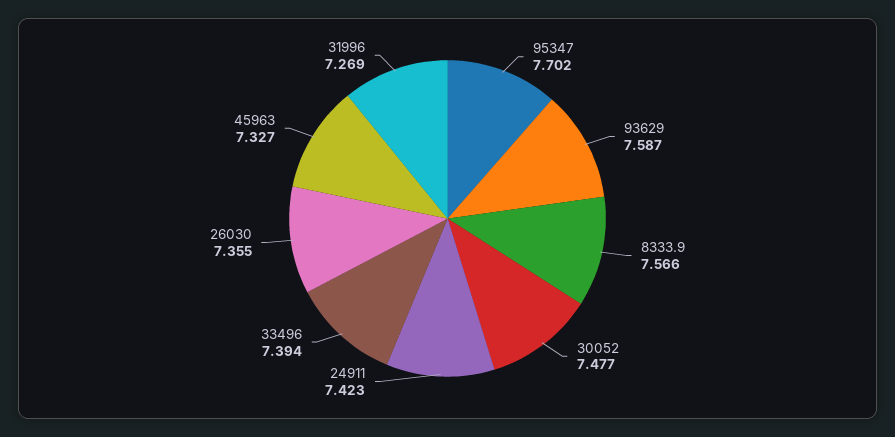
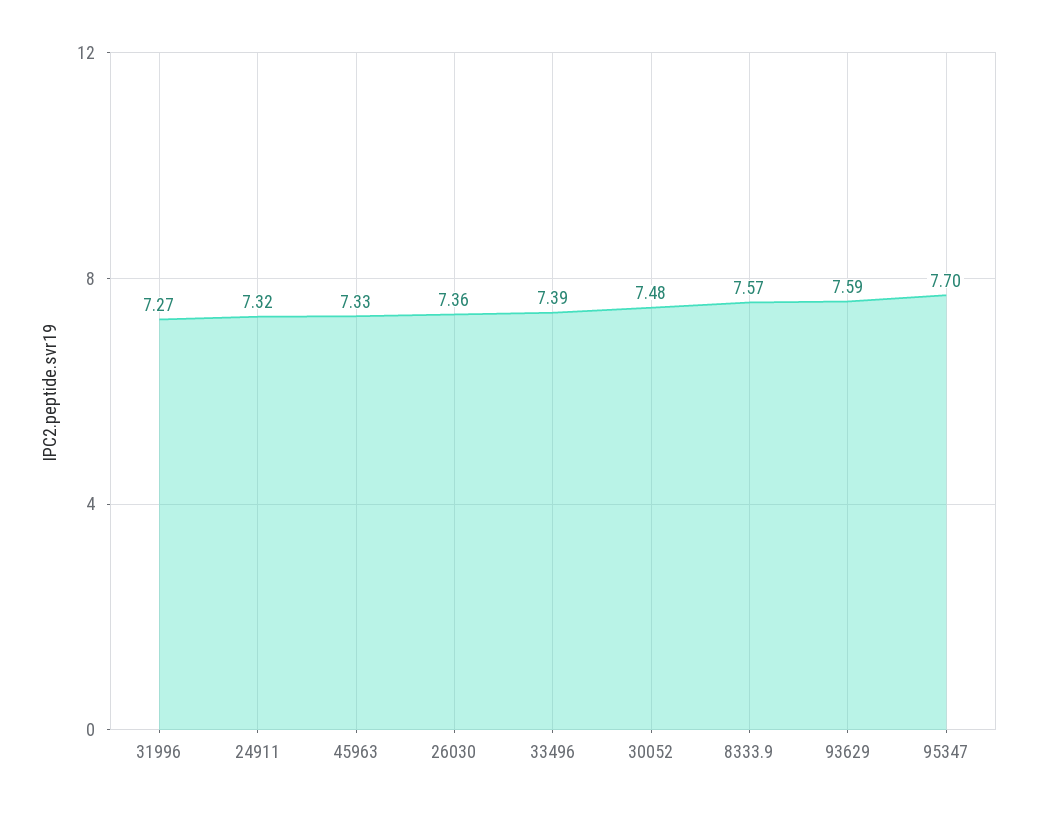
24911: 7.423 -> 7.32

